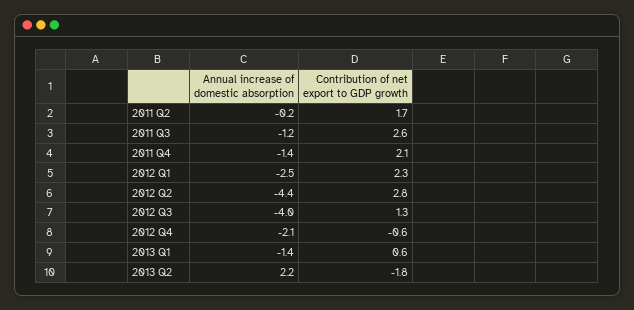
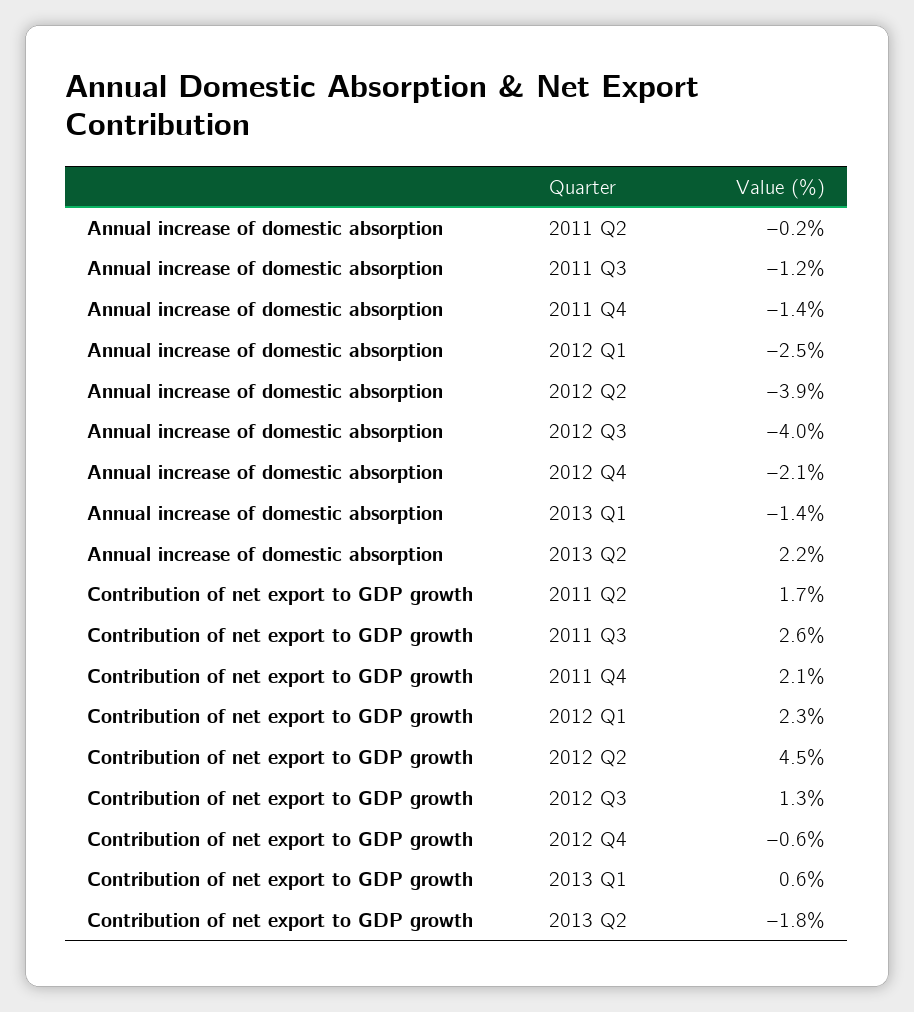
Annual increase of domestic absorption, 2012 Q2: -4.4 -> -3.9
Contribution of net export to GDP growth, 2012 Q2: 2.8 -> 4.5

